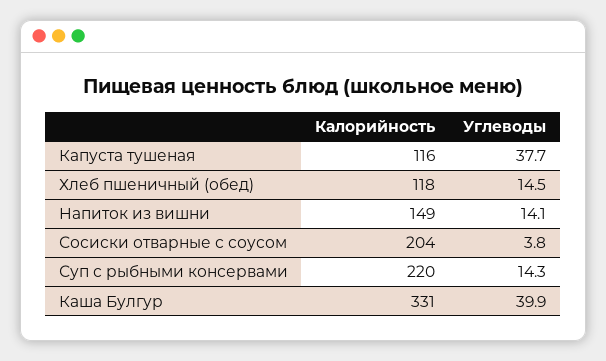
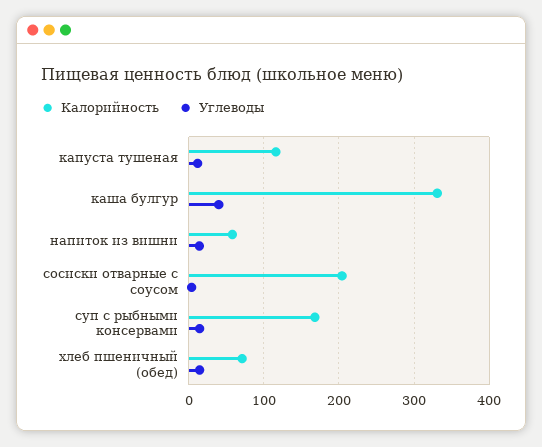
Углеводы, Капуста тушеная: 37.7 -> 10
Калорийность, Хлеб пшеничный (обед): 118 -> 70
Калорийность, Напиток из вишни: 149 -> 60
Калорийность, Суп с рыбными консервами: 220 -> 170

